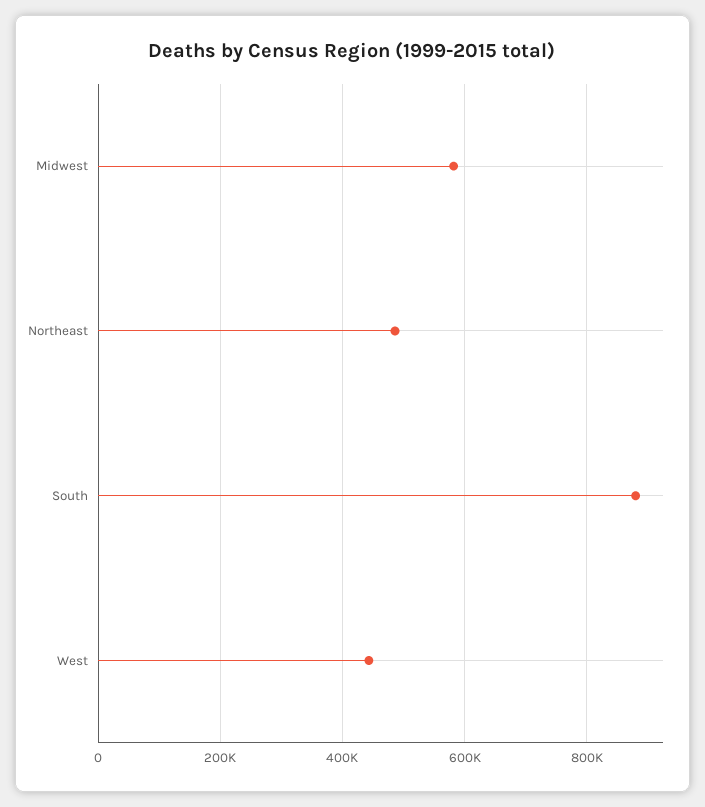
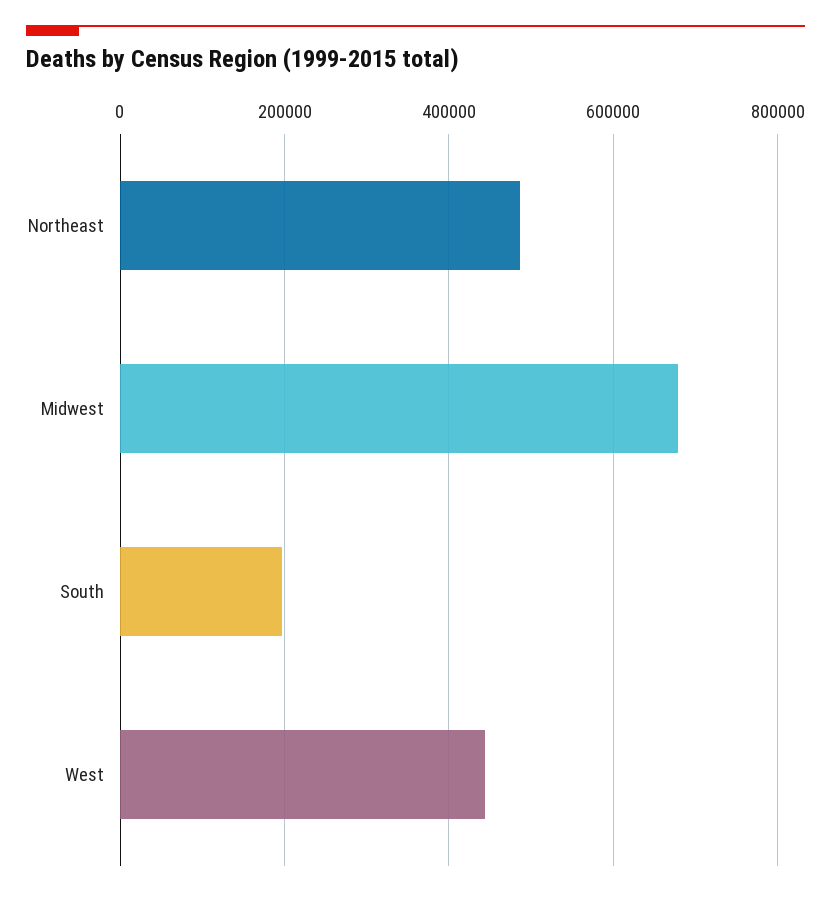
Midwest: 580000 -> 680000
South: 880000 -> 200000

